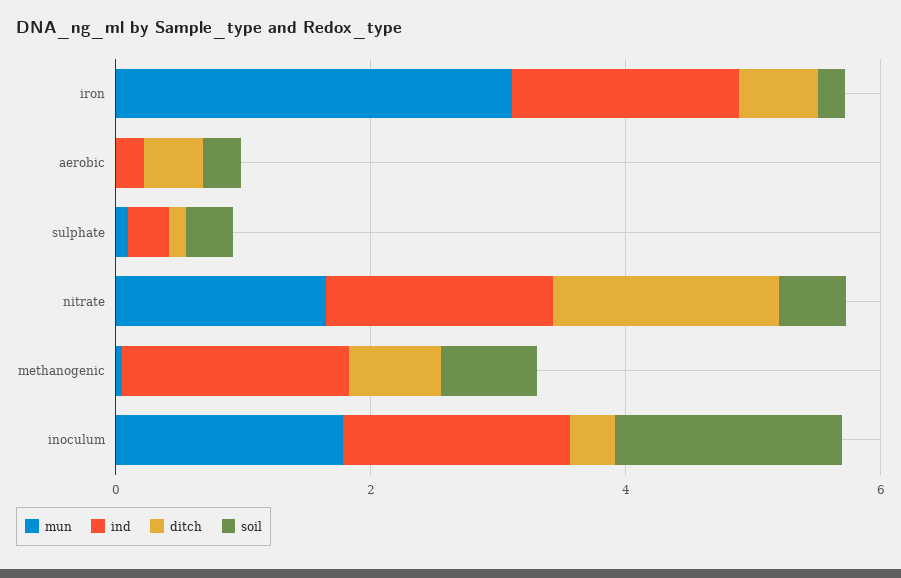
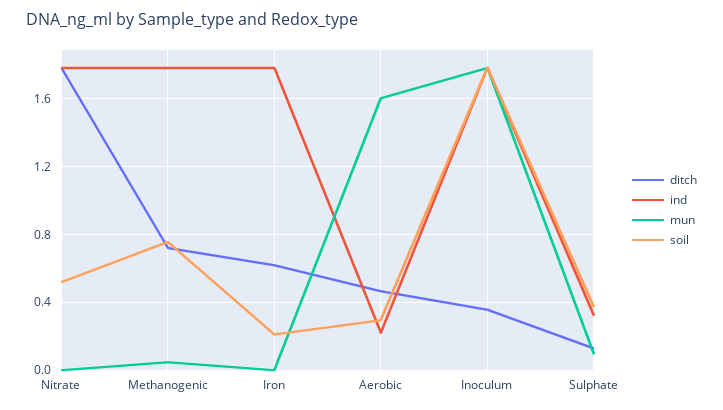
mun, iron: 3 -> 0
mun, aerobic: 0 -> 1.6
mun, nitrate: 1.5 -> 0

